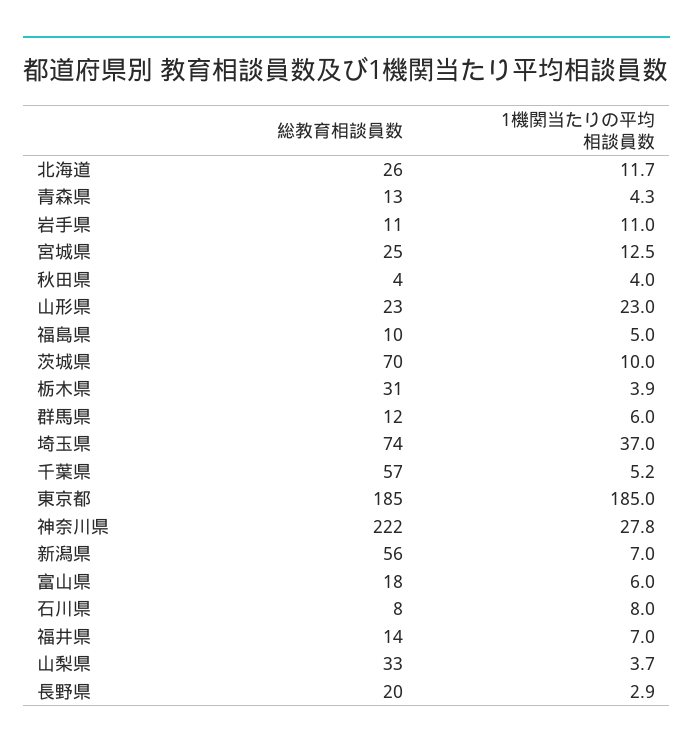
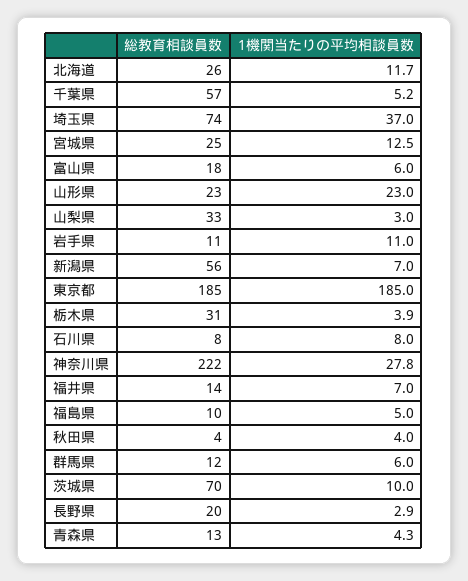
1機関当たりの平均相談員数, 山梨県: 3.7 -> 3

